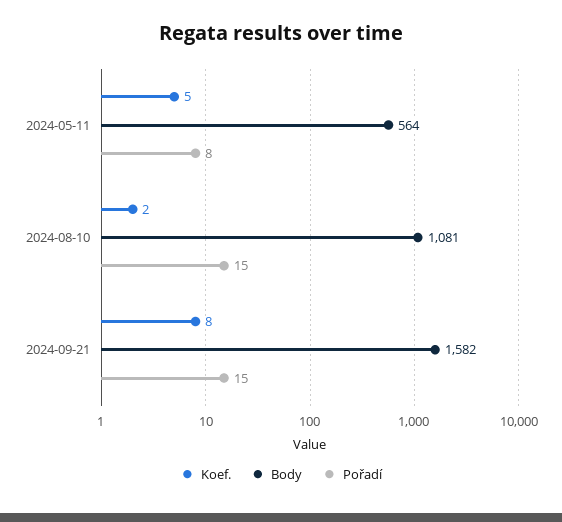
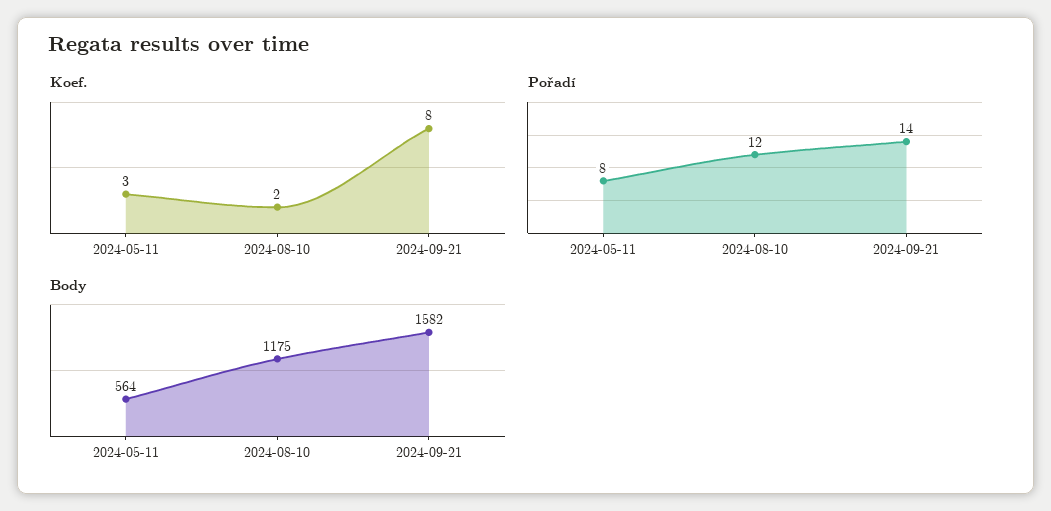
Koef., 2024-05-11: 5 -> 3
Body, 2024-08-10: 1081 -> 1175
Pořadí, 2024-08-10: 15 -> 12
Pořadí, 2024-09-21: 15 -> 14

